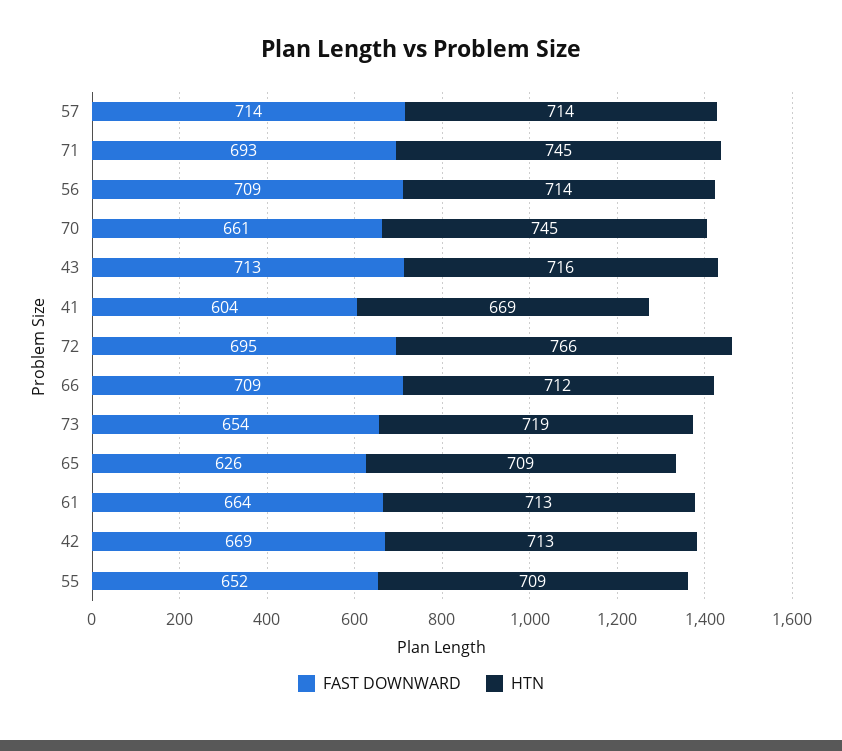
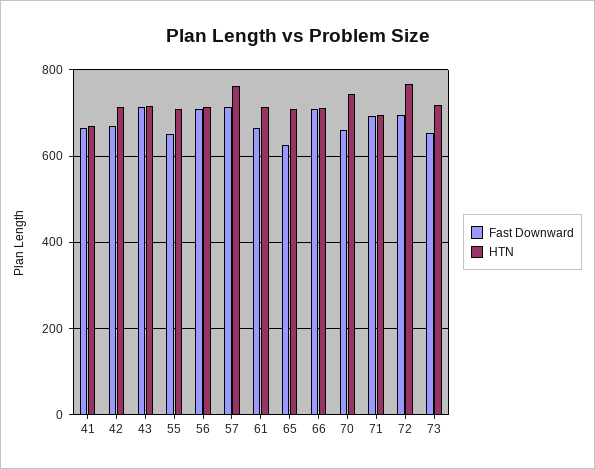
HTN, 57: 714 -> 760
HTN, 71: 745 -> 700
FAST DOWNWARD, 41: 604 -> 660

